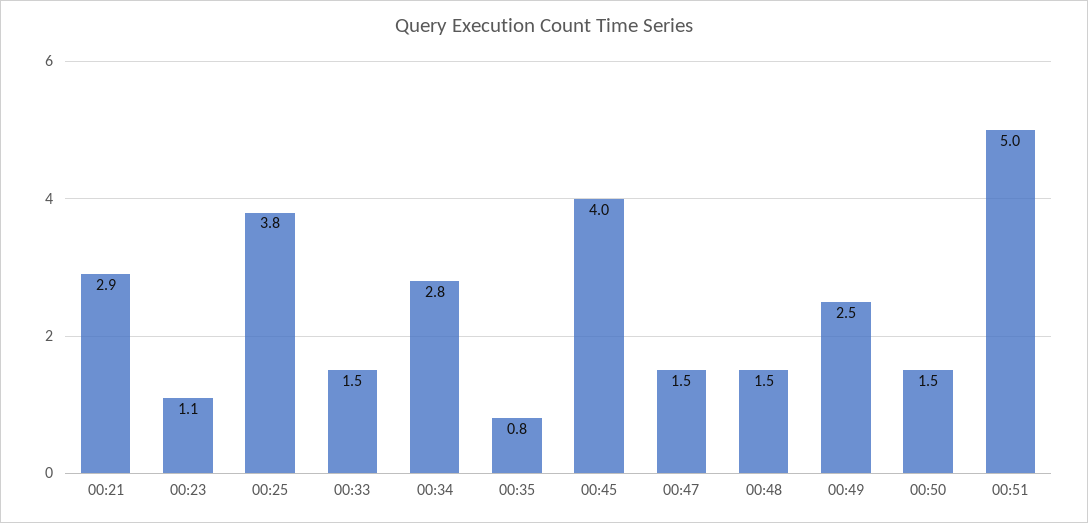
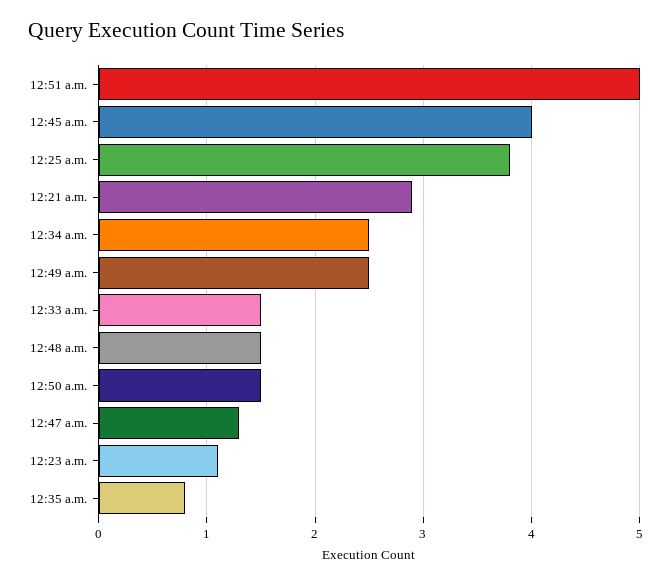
00:34: 2.8 -> 2.5
00:47: 1.5 -> 1.3

